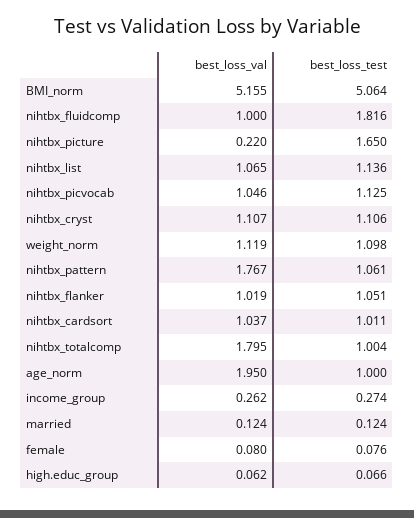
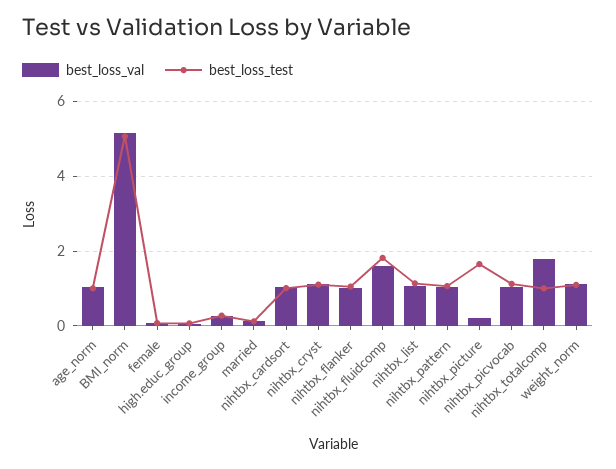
best_loss_val, nihtbx_fluidcomp: 1 -> 1.6
best_loss_val, nihtbx_pattern: 1.767 -> 1
best_loss_val, age_norm: 1.95 -> 1

